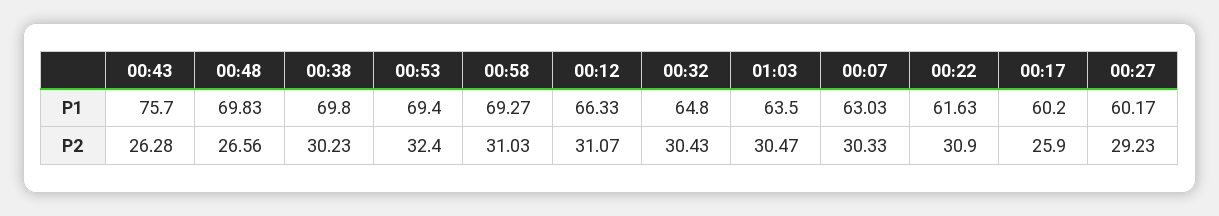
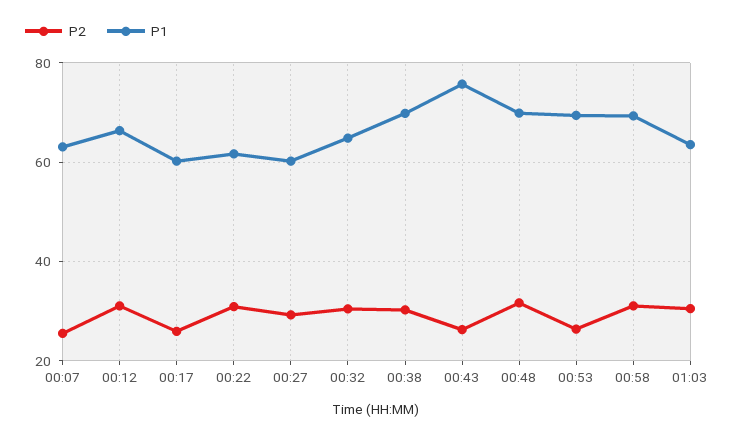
P2, 00:48: 26.56 -> 32
P2, 00:53: 32.4 -> 26
P2, 00:07: 30.33 -> 26

